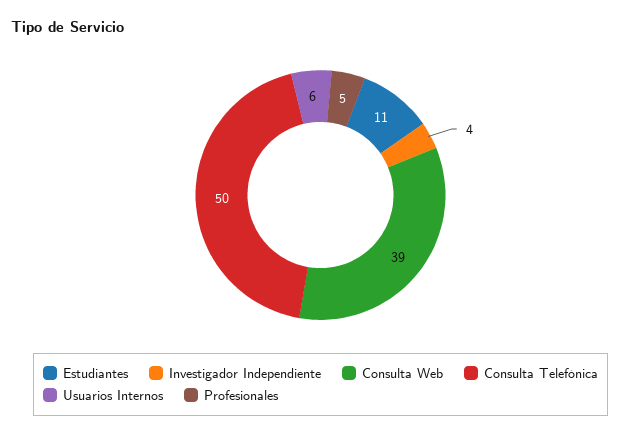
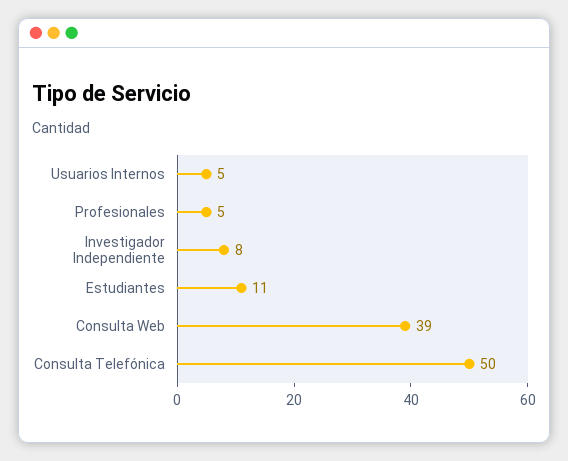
Investigador Independiente: 4 -> 8
Usuarios Internos: 6 -> 5

